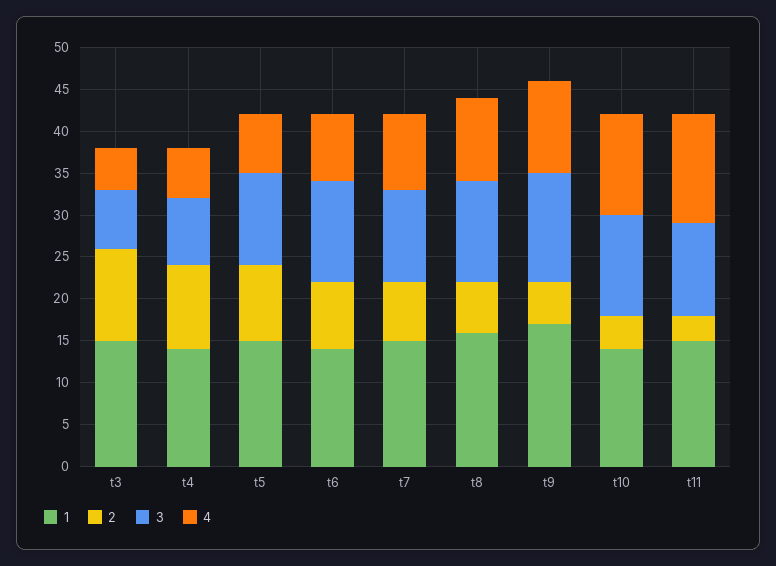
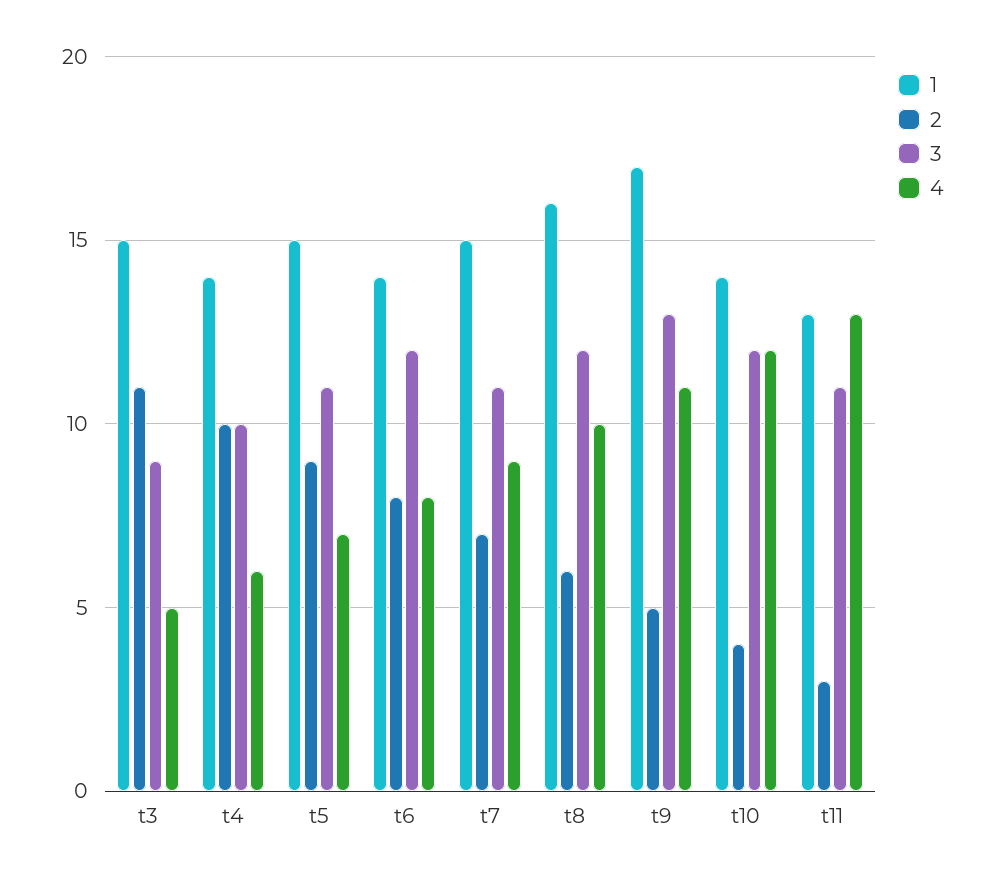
3, t3: 7 -> 9
3, t4: 8 -> 10
1, t11: 15 -> 13

